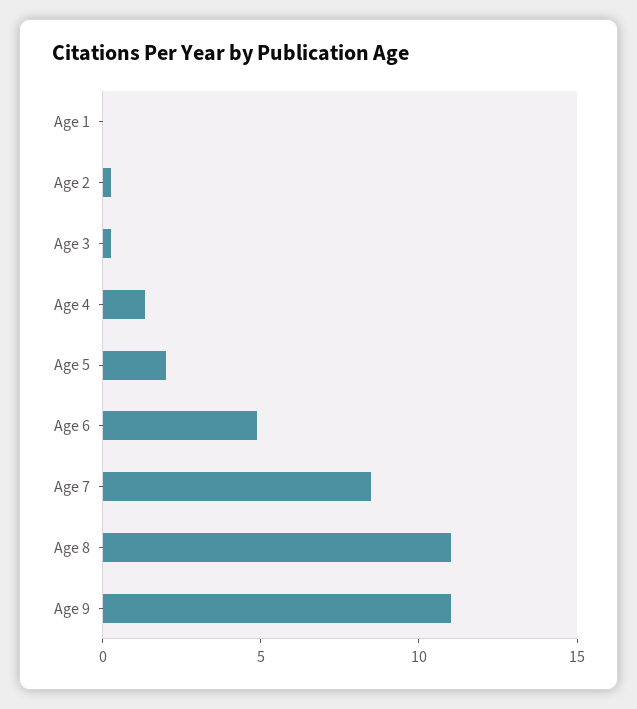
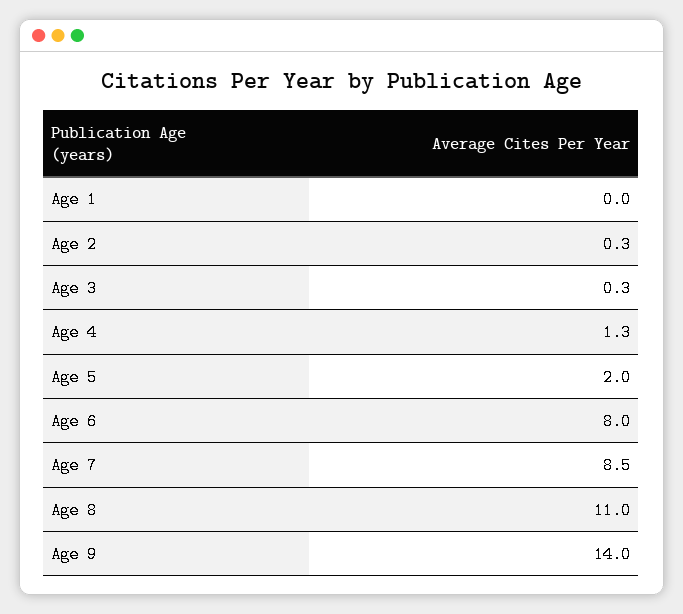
Age 6: 5 -> 8
Age 9: 11 -> 14

